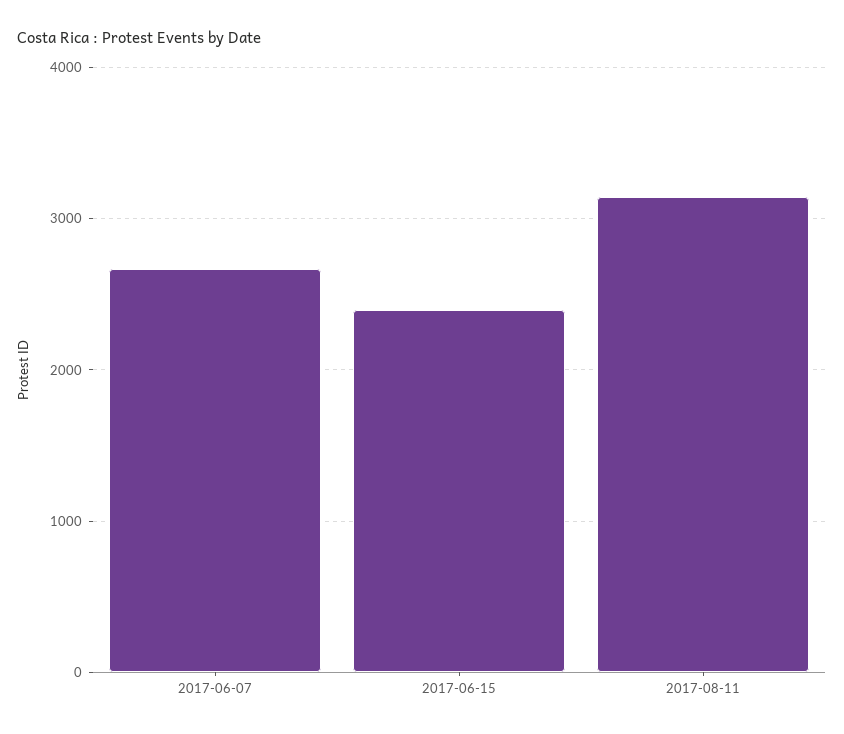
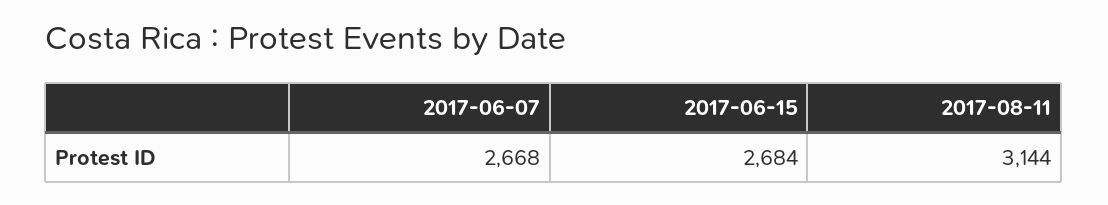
2017-06-15: 2400 -> 2684

